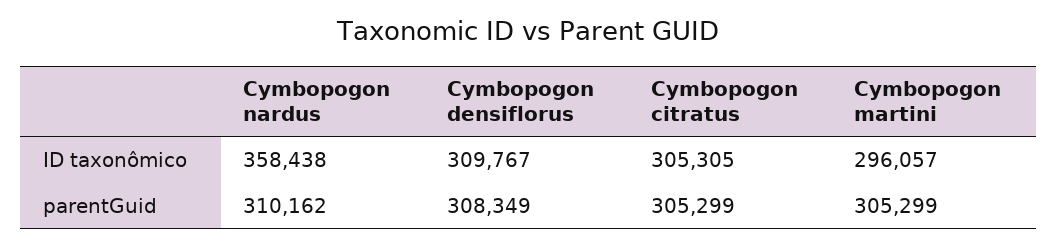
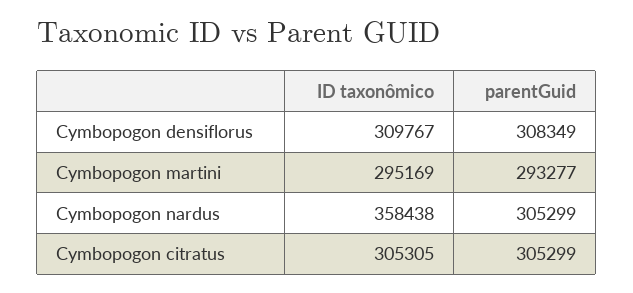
Cymbopogon martini, ID taxonômico: 296057 -> 295169
Cymbopogon nardus, parentGuid: 310162 -> 305299
Cymbopogon martini, parentGuid: 305299 -> 293277

